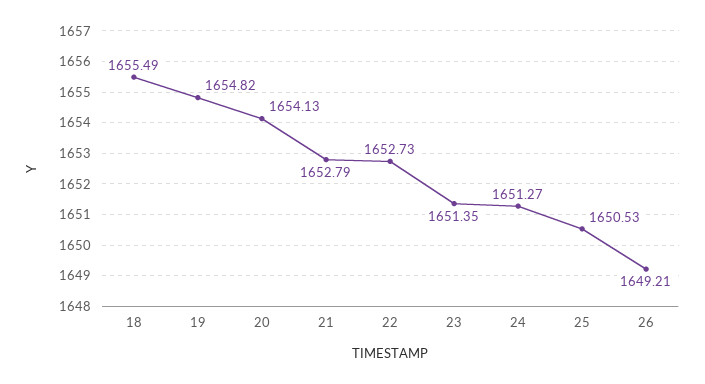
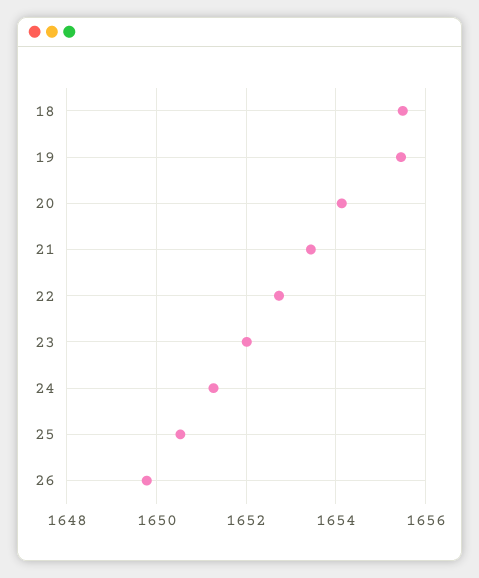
19: 1654.82 -> 1655.4
21: 1652.79 -> 1653.4
23: 1651.35 -> 1652
26: 1649.21 -> 1649.8

